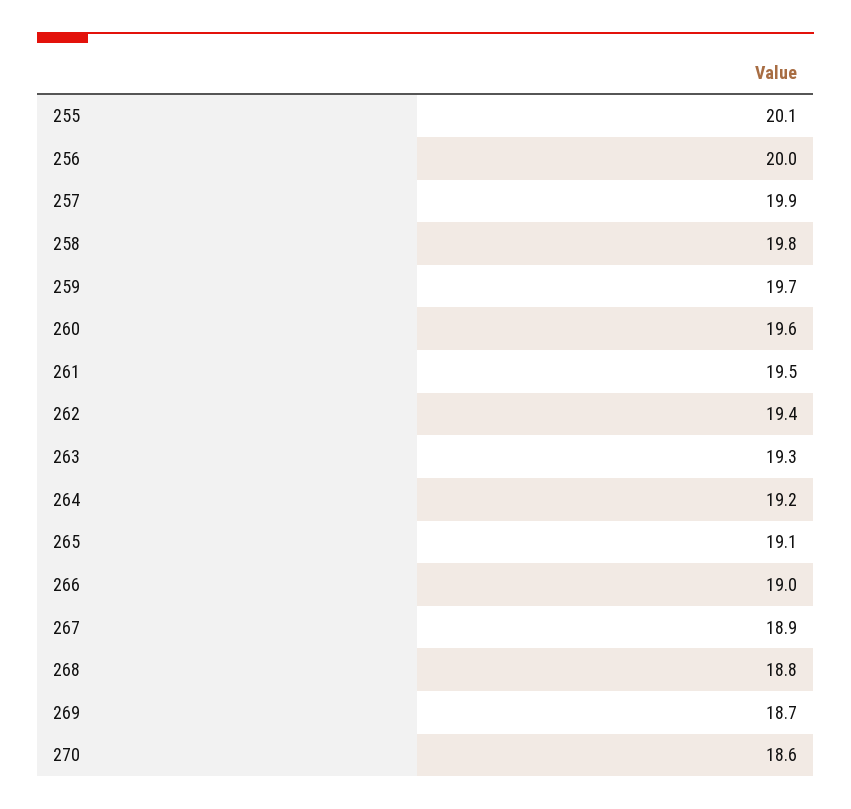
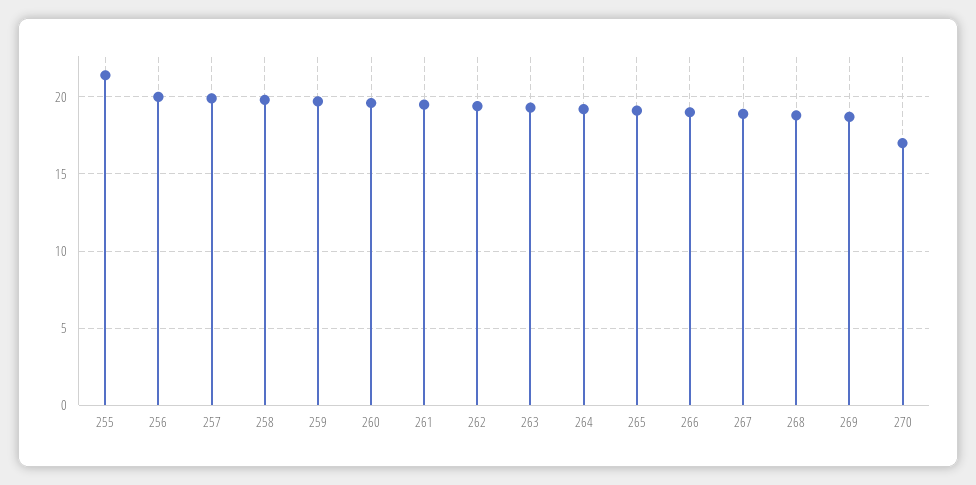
255: 20.1 -> 21.5
270: 18.6 -> 17

